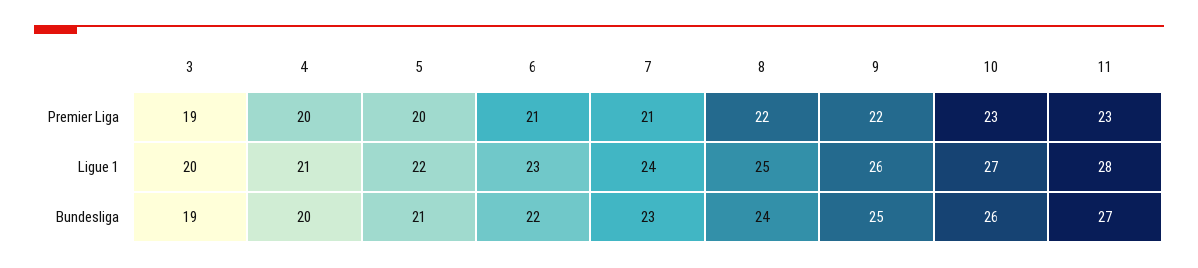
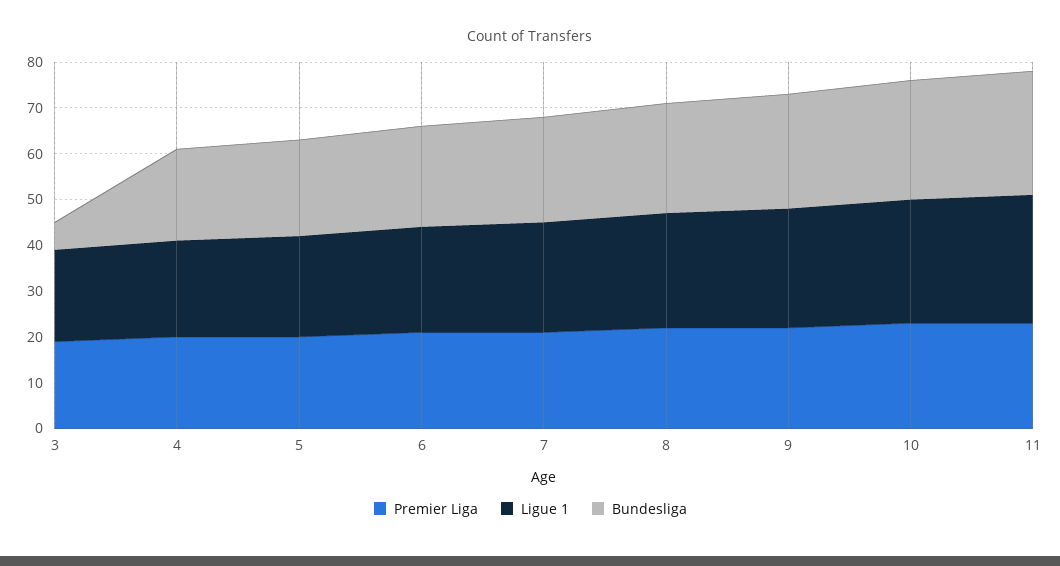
Bundesliga, 3: 19 -> 5

